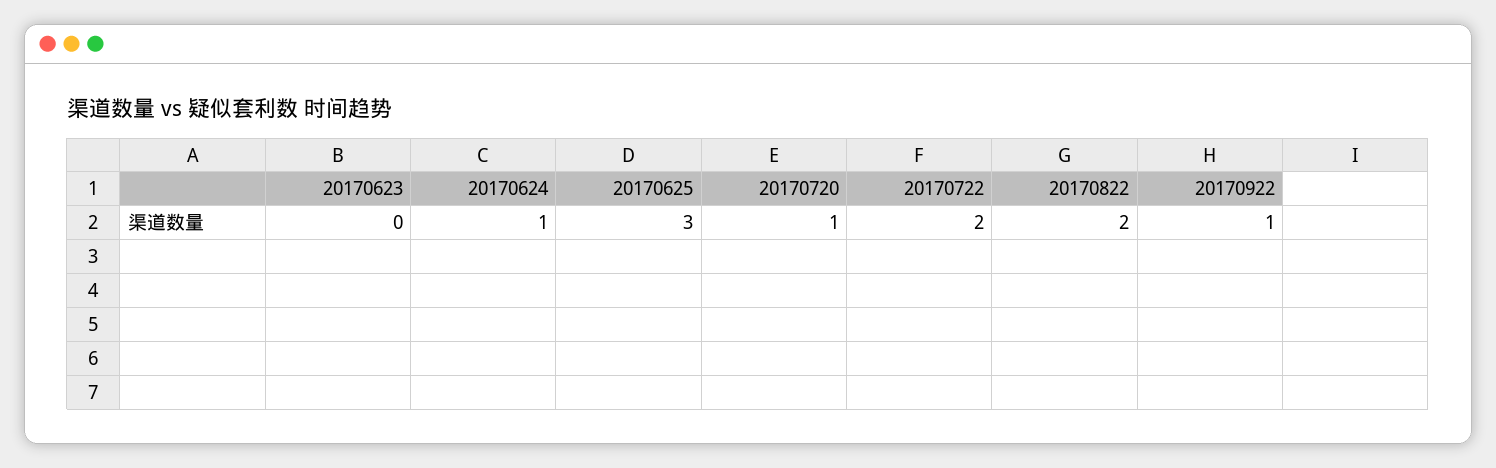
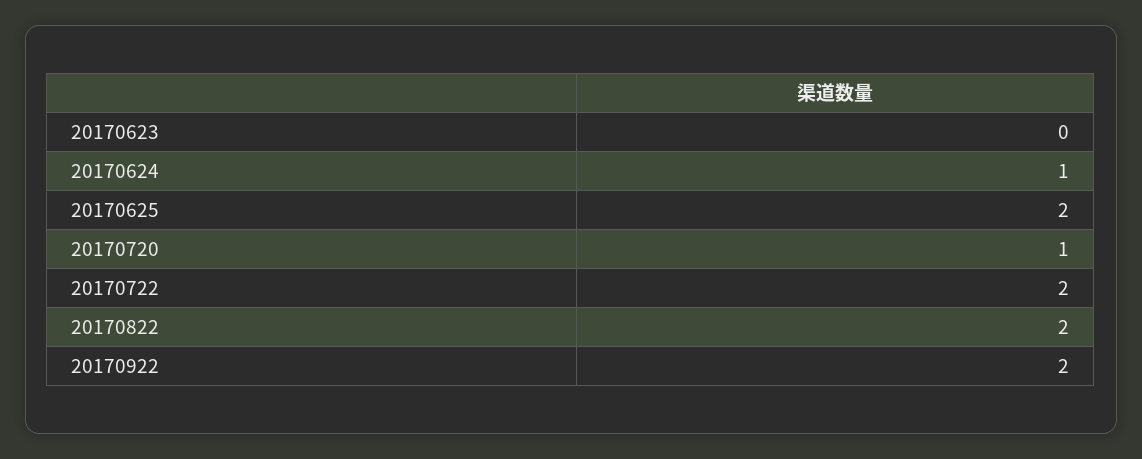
20170625: 3 -> 2
20170922: 1 -> 2

